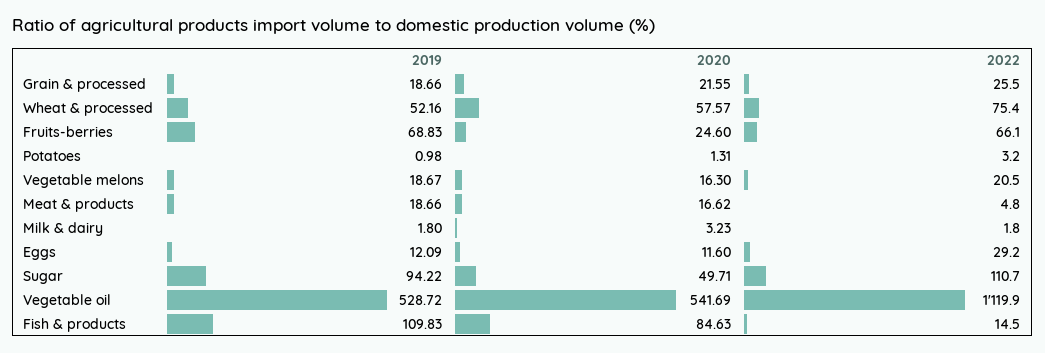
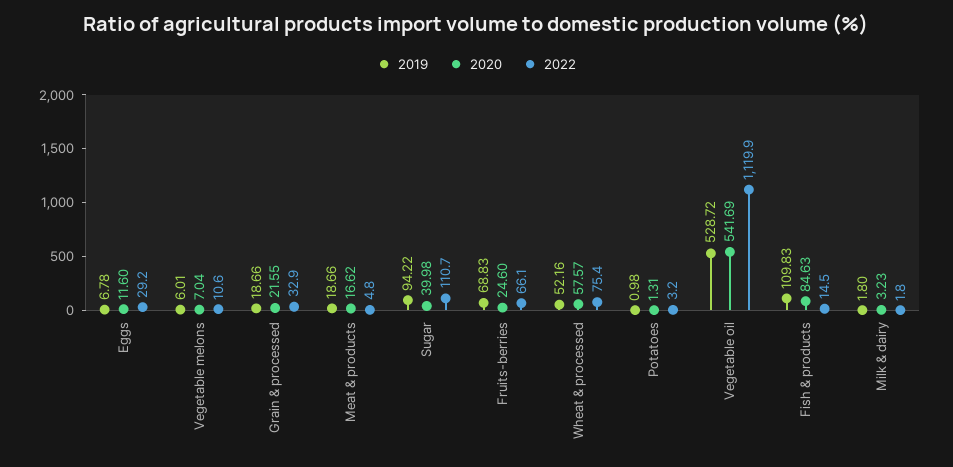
2022, Grain & processed: 25.5 -> 32.9
2019, Vegetable melons: 18.67 -> 6.01
2020, Vegetable melons: 16.3 -> 7.04
2022, Vegetable melons: 20.5 -> 10.6
2019, Eggs: 12.09 -> 6.78
2020, Sugar: 49.71 -> 39.98

